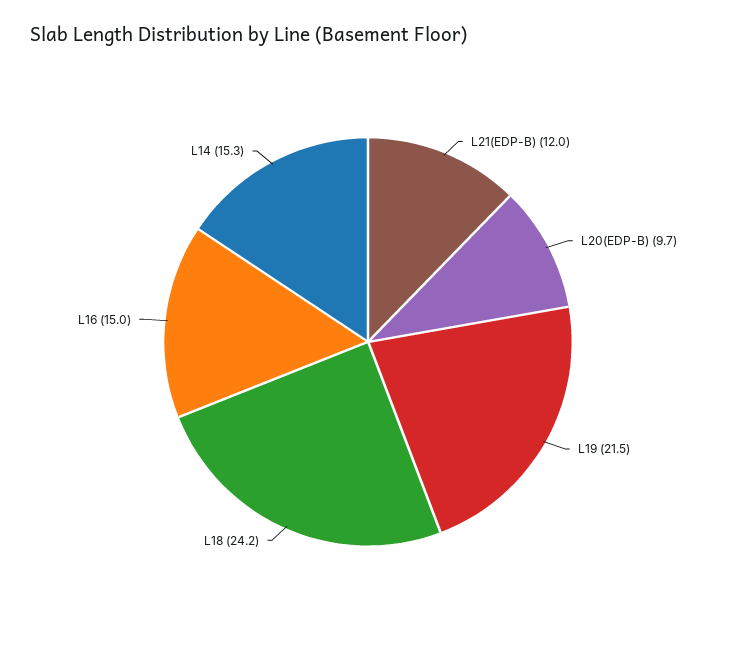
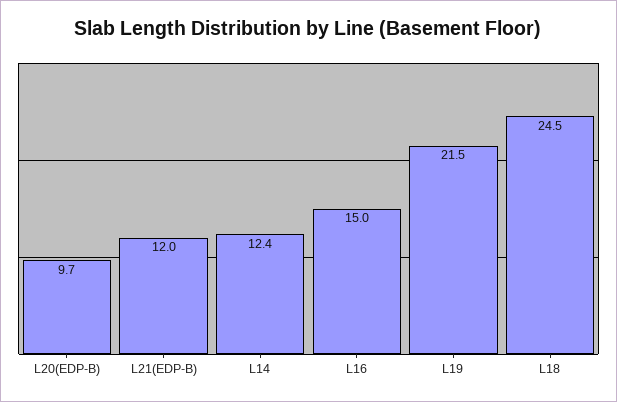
L18: 24.2 -> 24.5
L14: 15.3 -> 12.4

